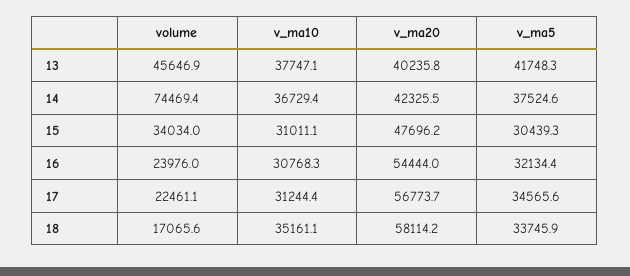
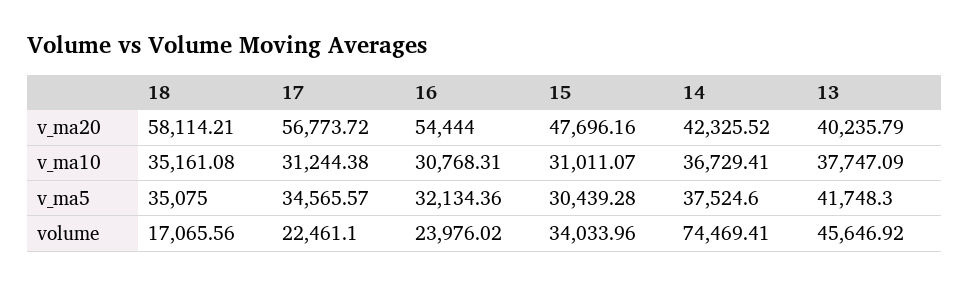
v_ma5, 18: 33745.9 -> 35075

